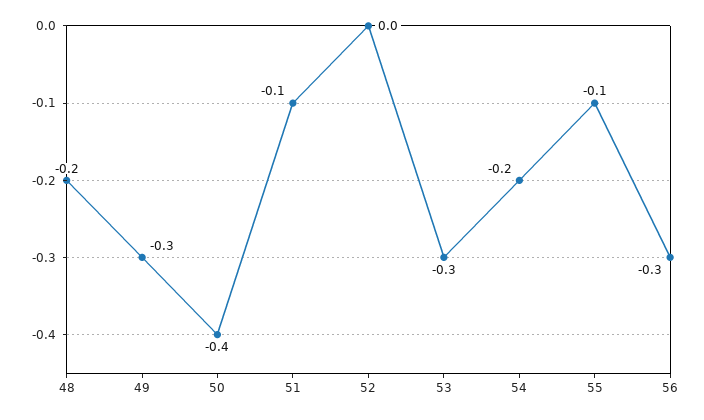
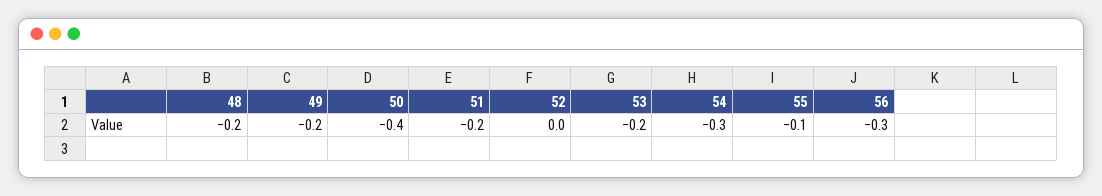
49: -0.3 -> -0.2
51: -0.1 -> -0.2
53: -0.3 -> -0.2
54: -0.2 -> -0.3

